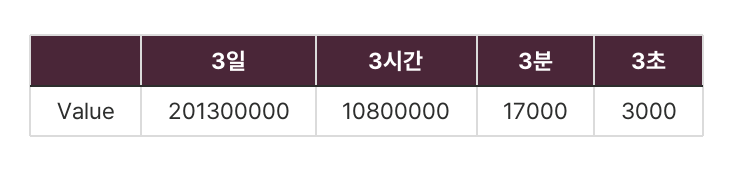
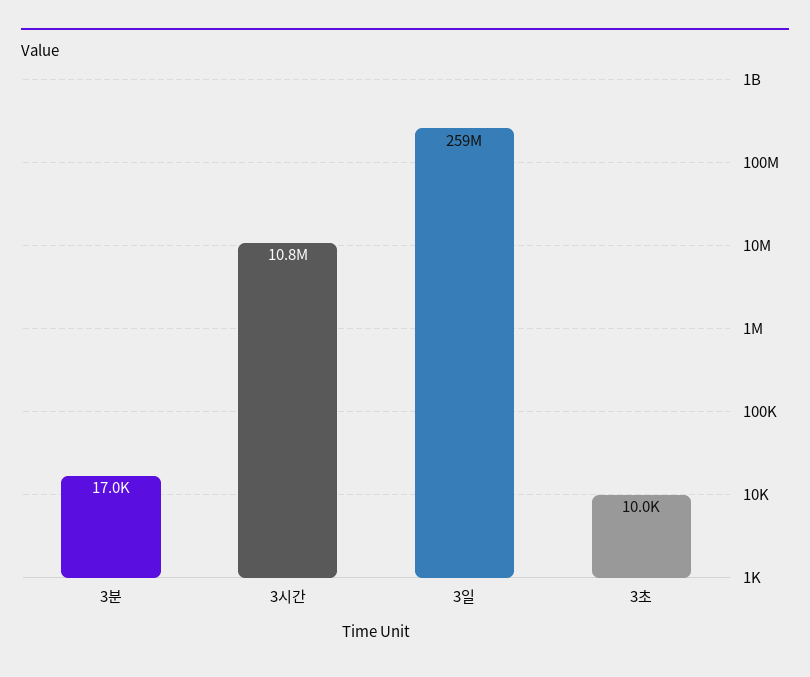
3일: 201300000 -> 259000000
3초: 3000 -> 10000

